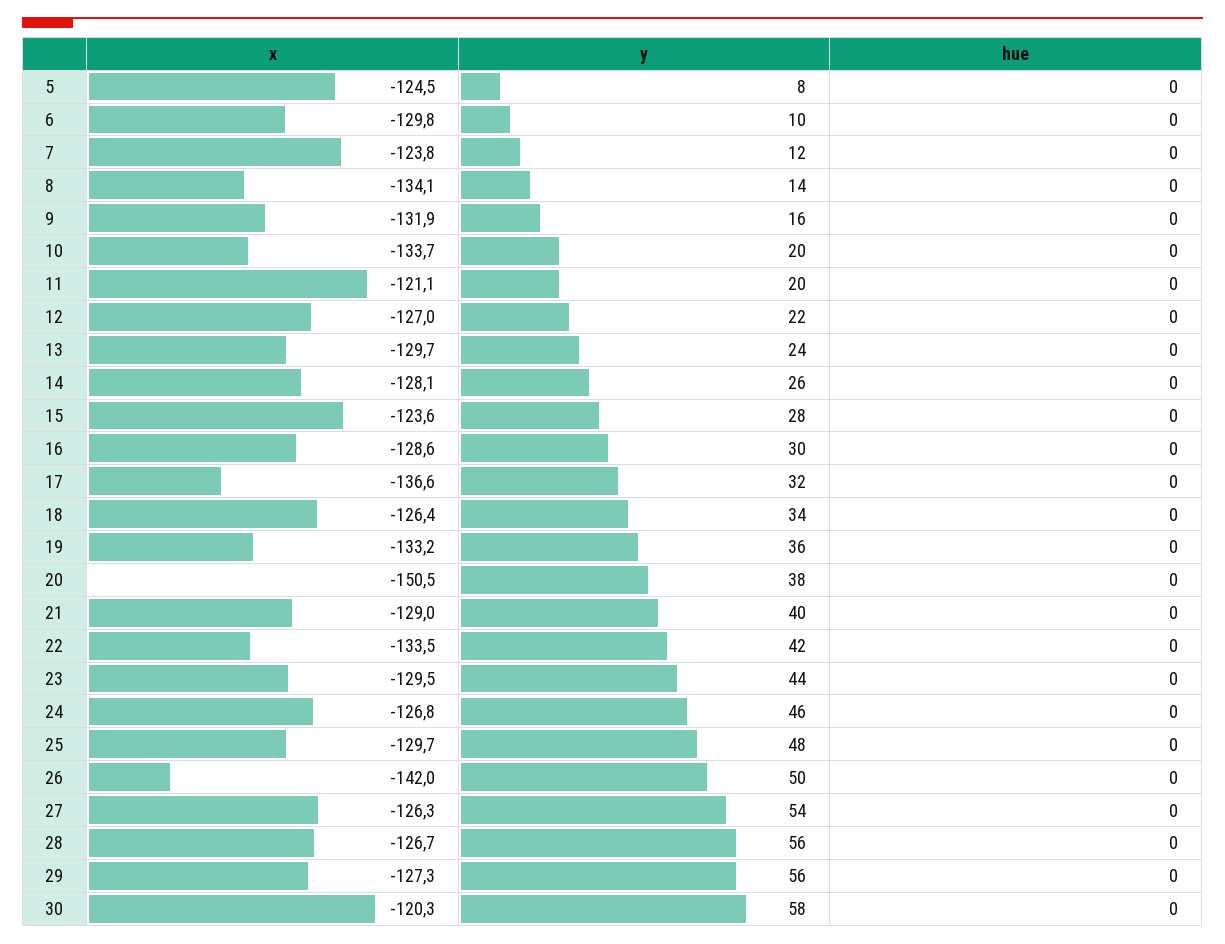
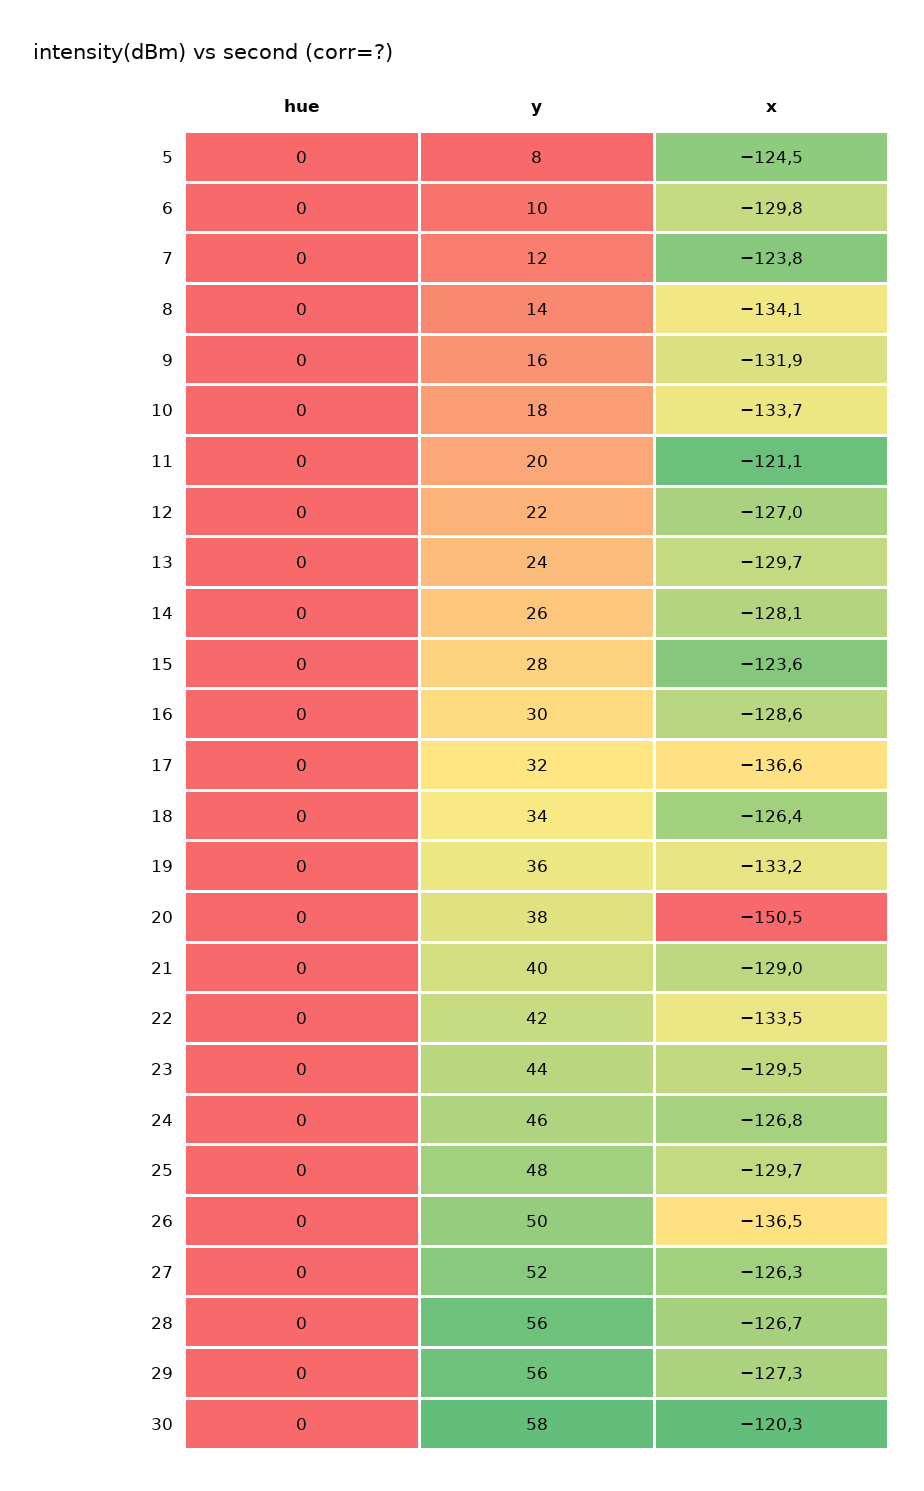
y, 10: 20 -> 18
x, 26: -142 -> -136.5
y, 27: 54 -> 52

